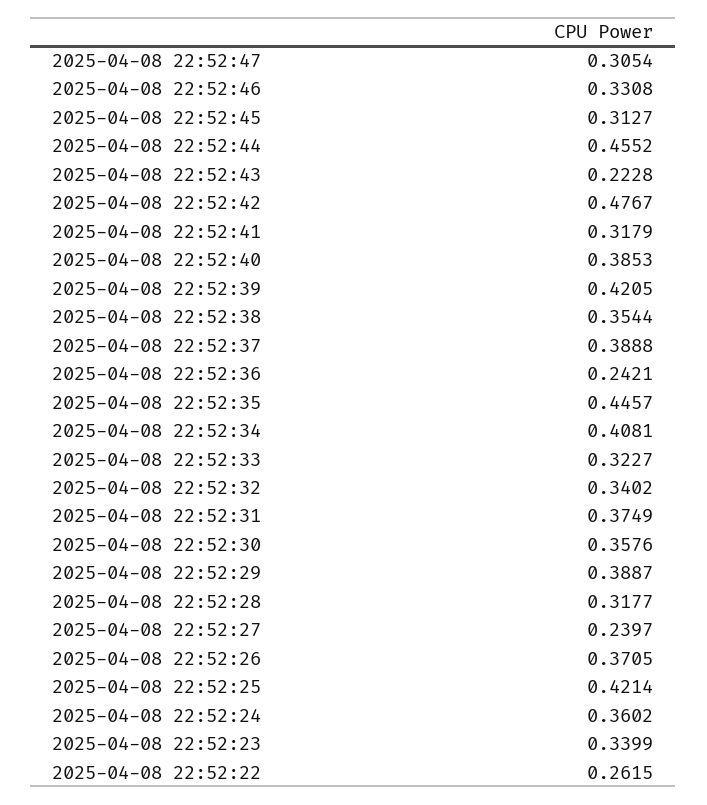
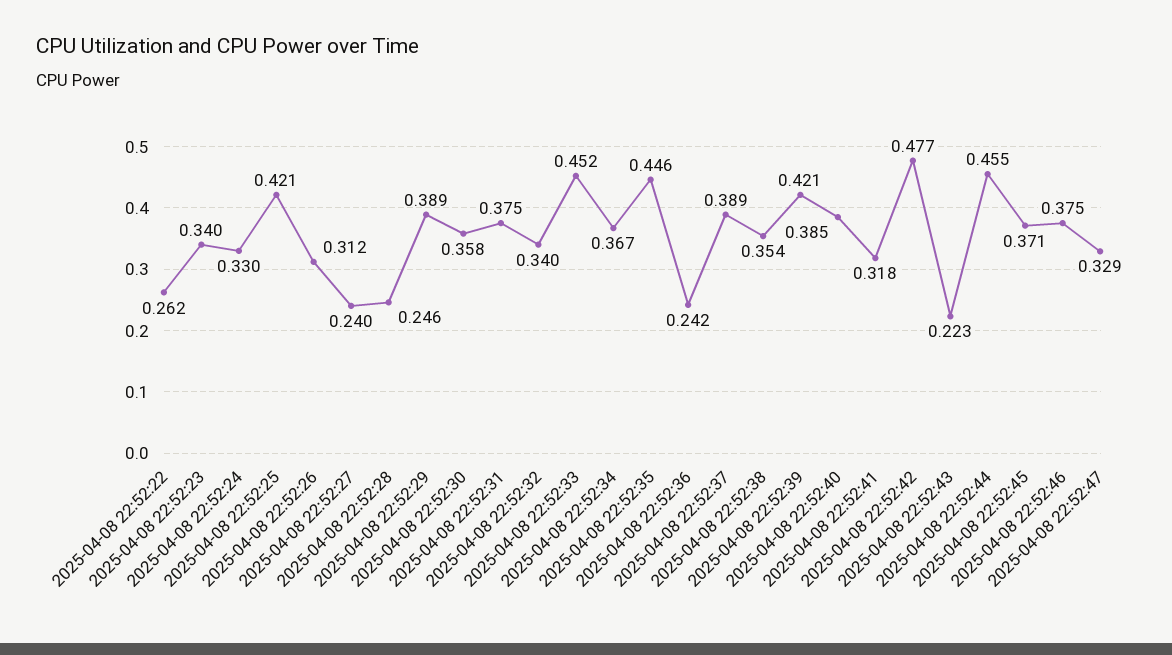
2025-04-08 22:52:47: 0.3054 -> 0.329
2025-04-08 22:52:46: 0.3308 -> 0.375
2025-04-08 22:52:45: 0.3127 -> 0.371
2025-04-08 22:52:34: 0.4081 -> 0.367
2025-04-08 22:52:33: 0.3227 -> 0.452
2025-04-08 22:52:28: 0.3177 -> 0.246
2025-04-08 22:52:26: 0.3705 -> 0.312
2025-04-08 22:52:24: 0.3602 -> 0.33

